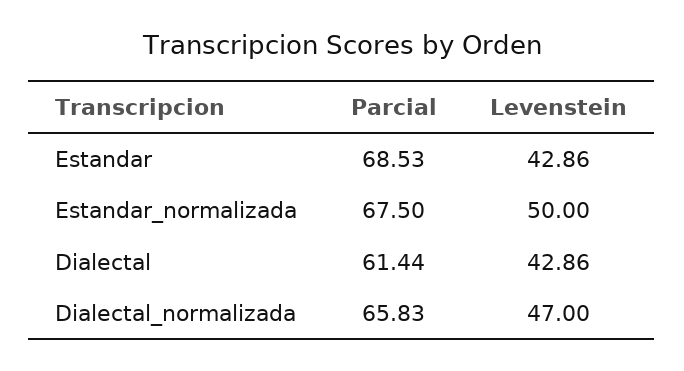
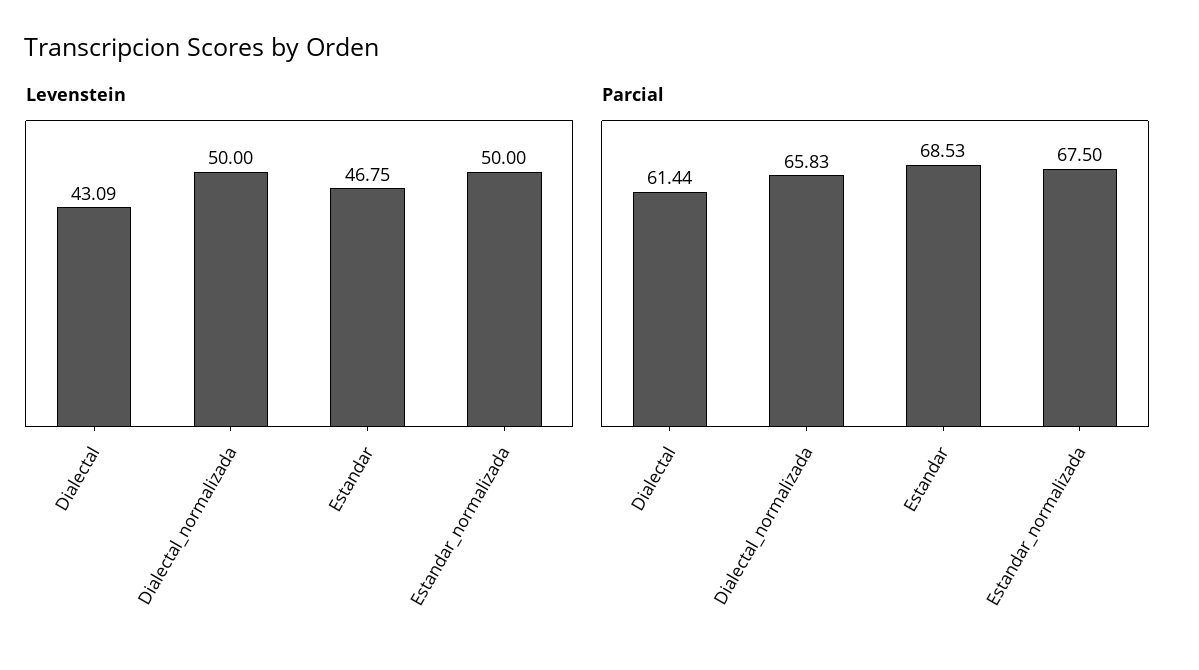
Levenstein, Estandar: 42.86 -> 46.75
Levenstein, Dialectal: 42.86 -> 43.09
Levenstein, Dialectal_normalizada: 47 -> 50

